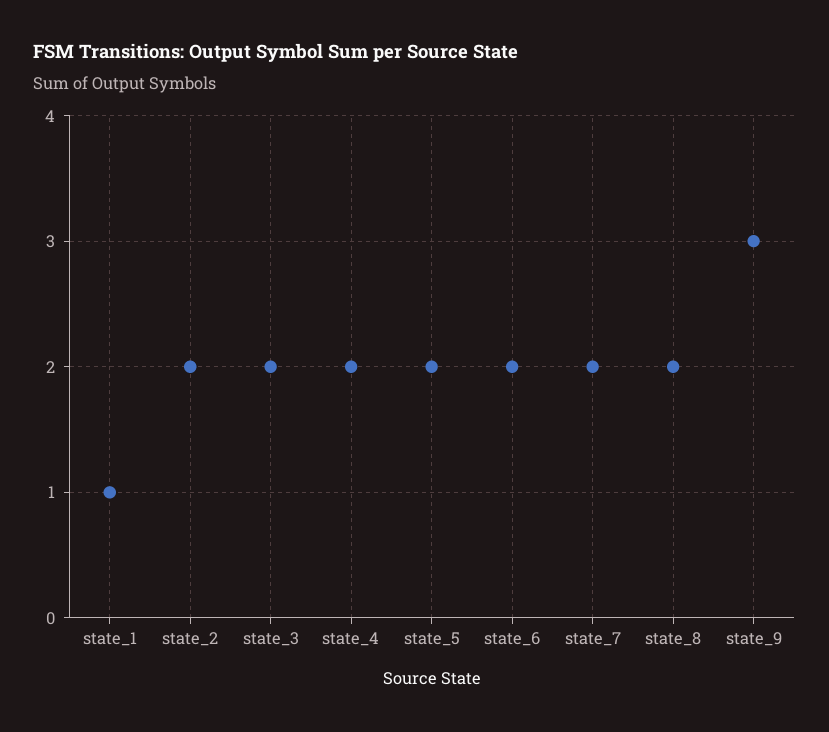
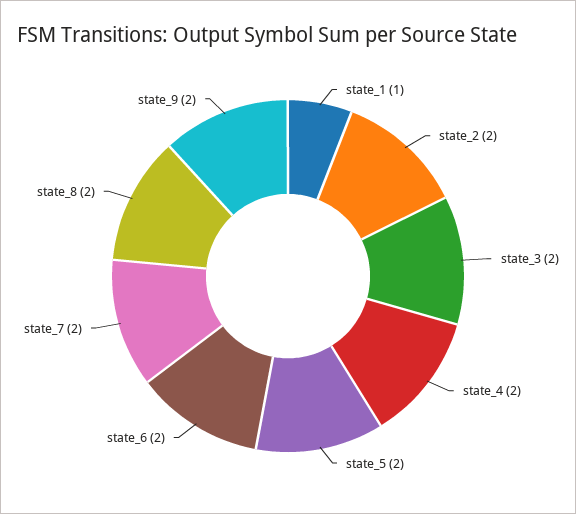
state_9: 3 -> 2

